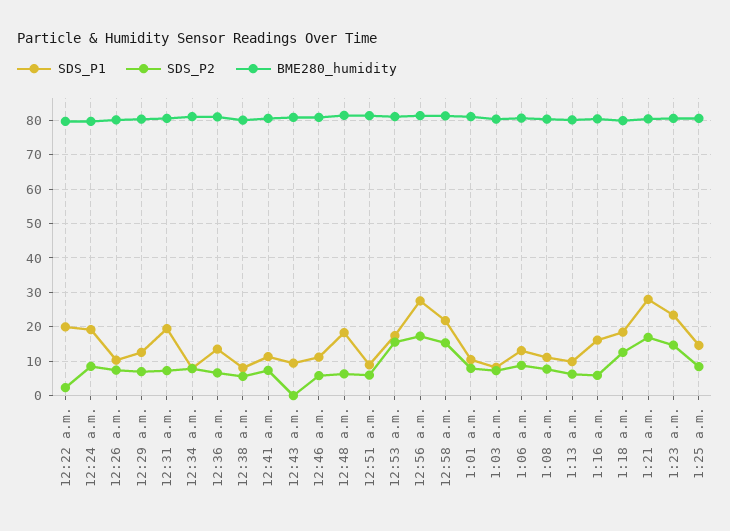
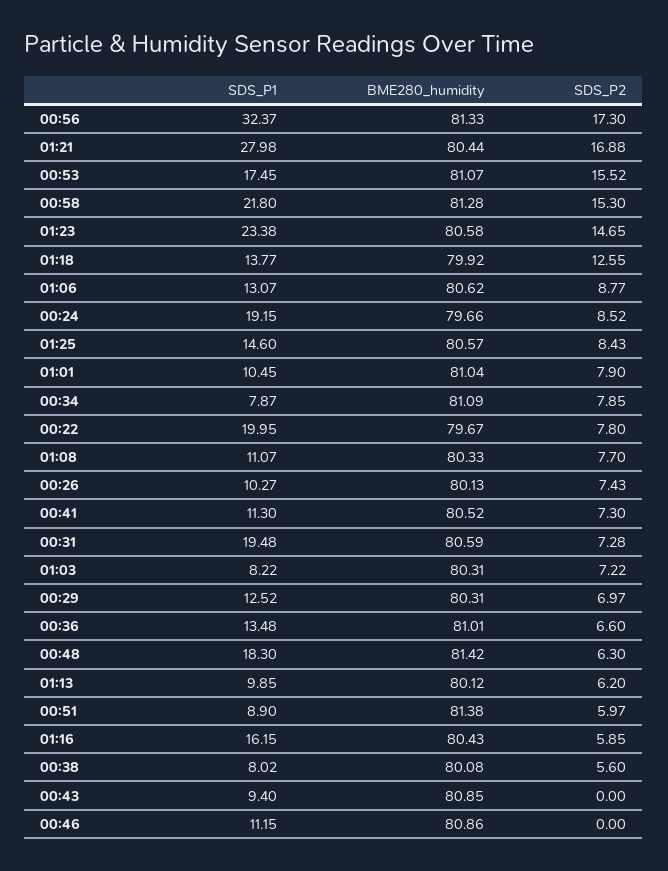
SDS_P2, 12:22 a.m.: 2 -> 7.8
SDS_P2, 12:46 a.m.: 6 -> 0
SDS_P1, 12:56 a.m.: 28 -> 32.37
SDS_P1, 1:18 a.m.: 18 -> 13.77

